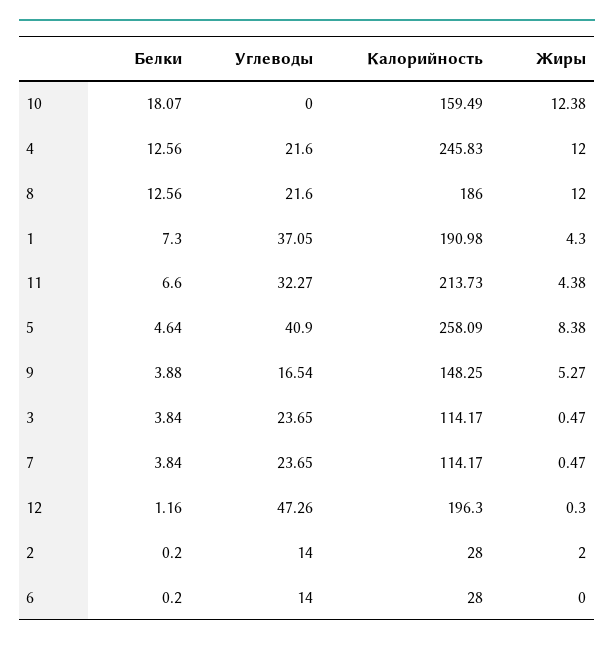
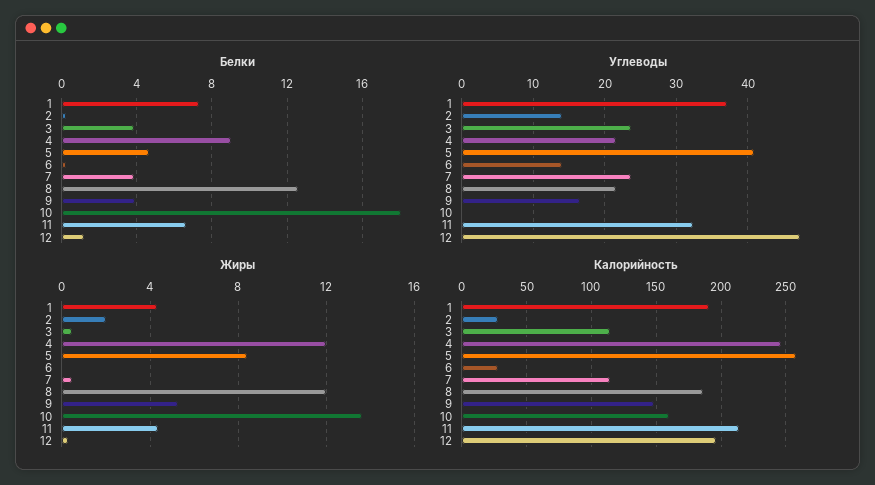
Жиры, 10: 12.38 -> 13.5
Белки, 4: 12.56 -> 9

